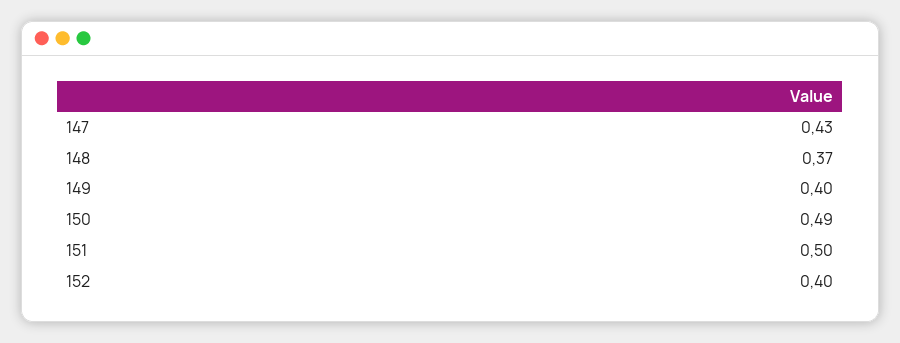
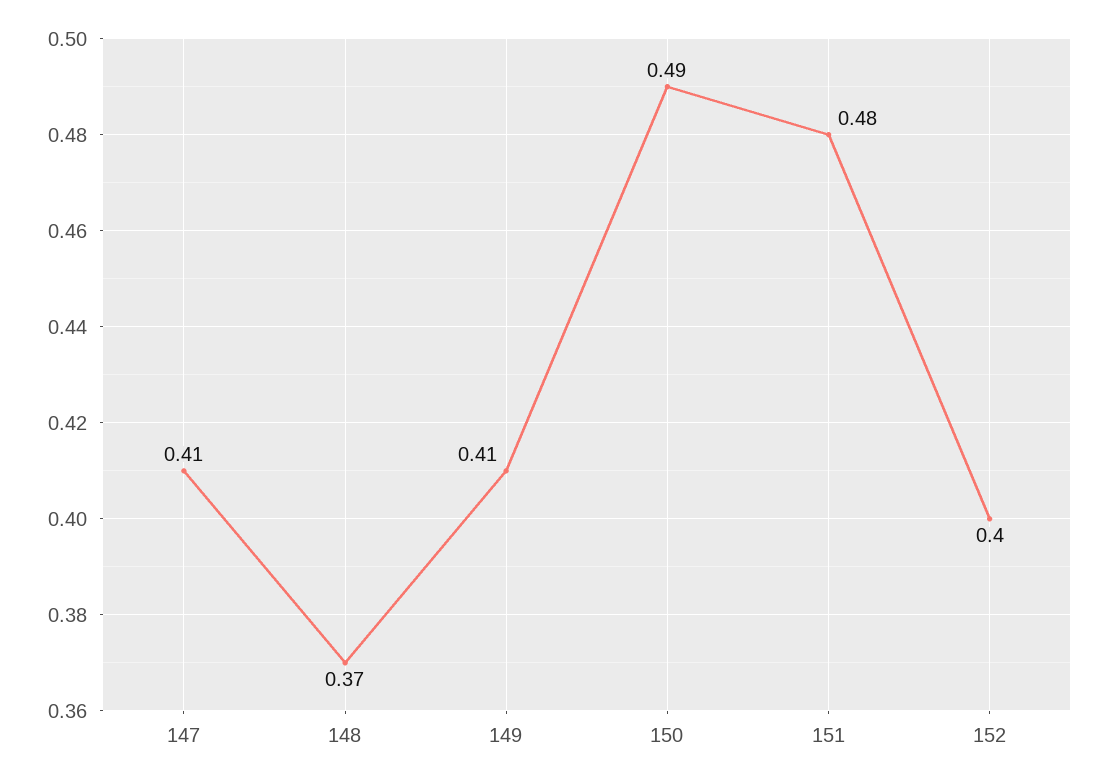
147: 0.43 -> 0.41
149: 0.4 -> 0.41
151: 0.5 -> 0.48

